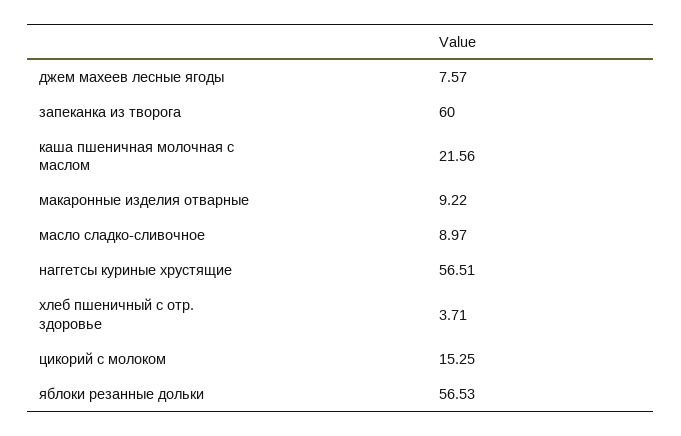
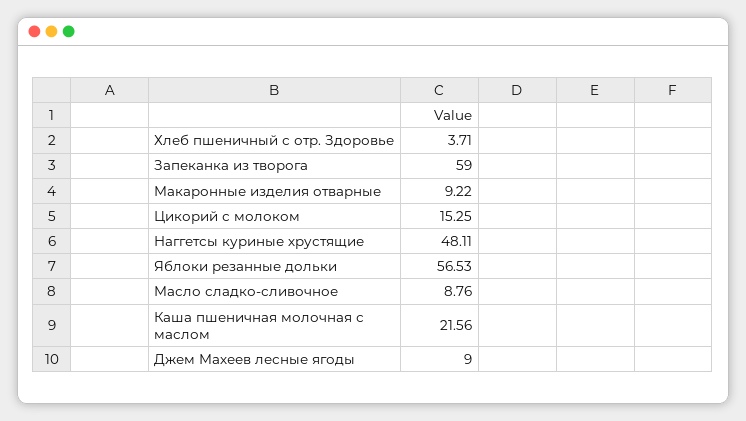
джем махеев лесные ягоды: 7.57 -> 9
запеканка из творога: 60 -> 59
масло сладко-сливочное: 8.97 -> 8.76
наггетсы куриные хрустящие: 56.51 -> 48.11

